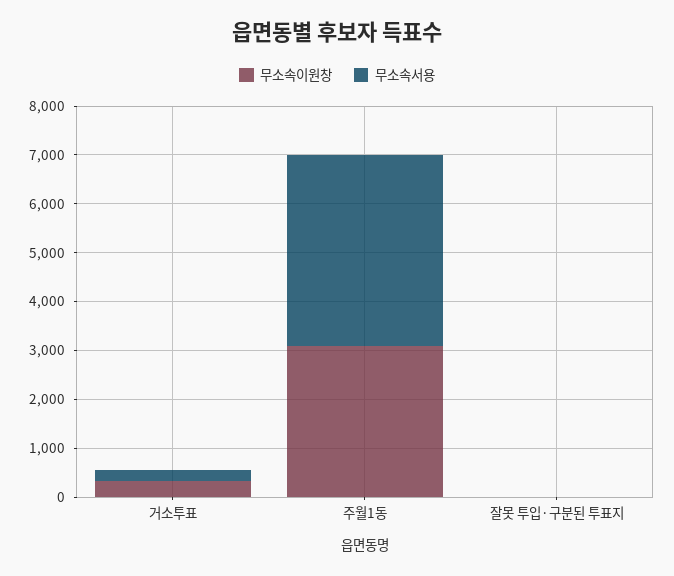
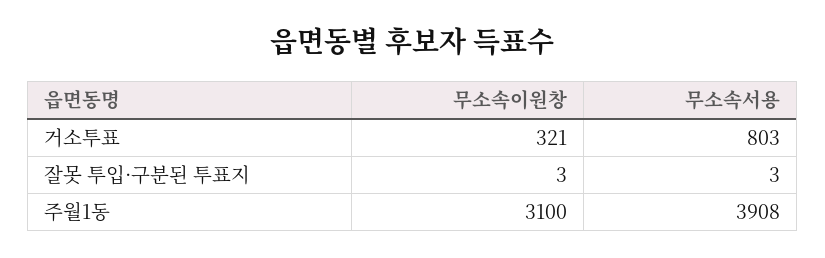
무소속서용, 거소투표: 200 -> 803

